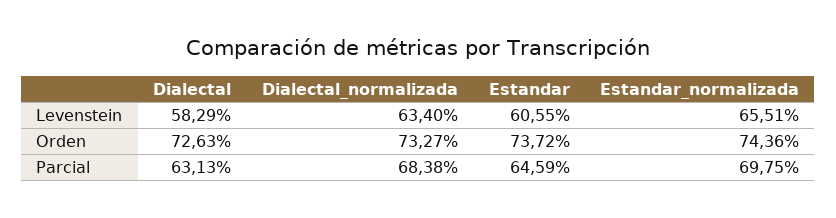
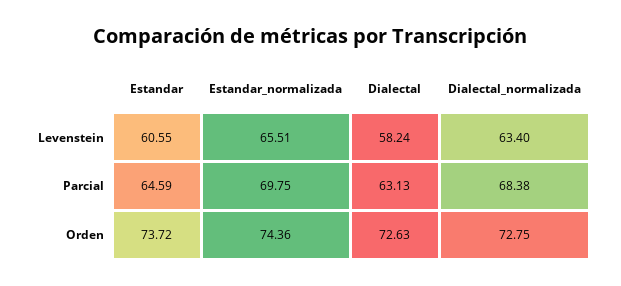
Dialectal, Levenstein: 58.29 -> 58.24
Dialectal_normalizada, Orden: 73.27 -> 72.75

